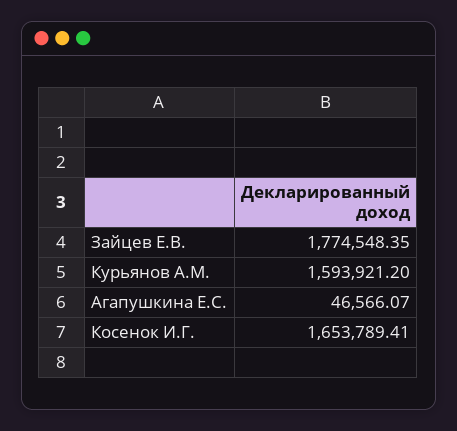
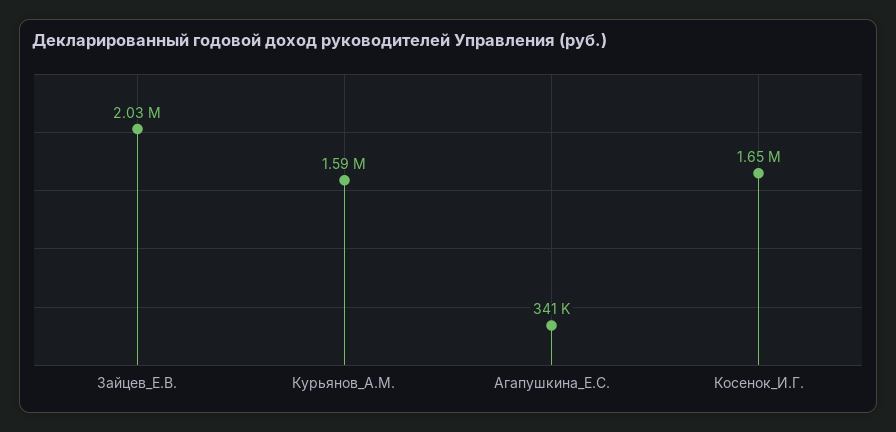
Зайцев Е.В.: 1774548.35 -> 2030000
Агапушкина Е.С.: 46566.07 -> 341000

